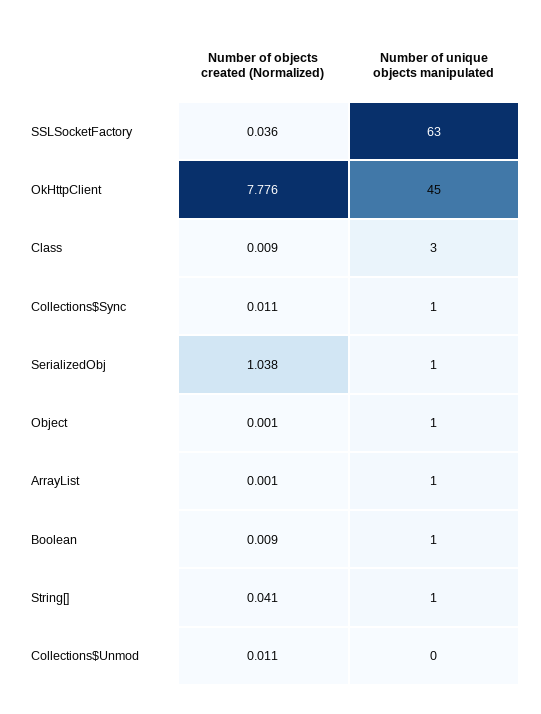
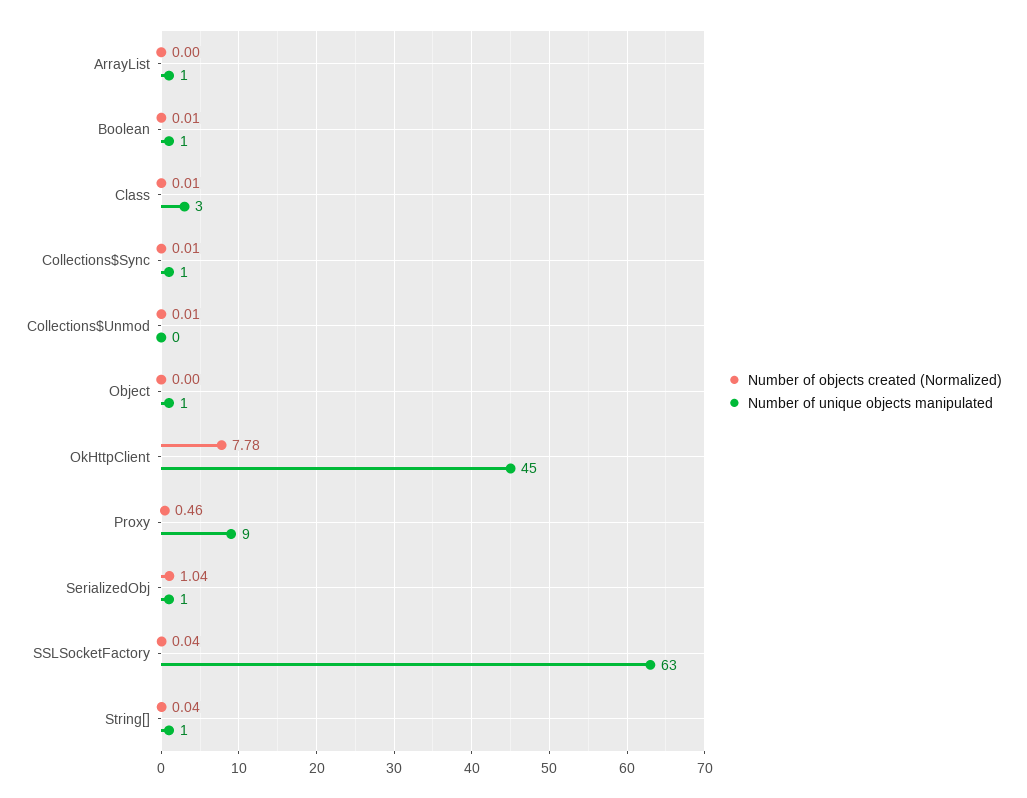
Number of objects created (Normalized), Proxy: none -> 0.46
Number of unique objects manipulated, Proxy: none -> 9

